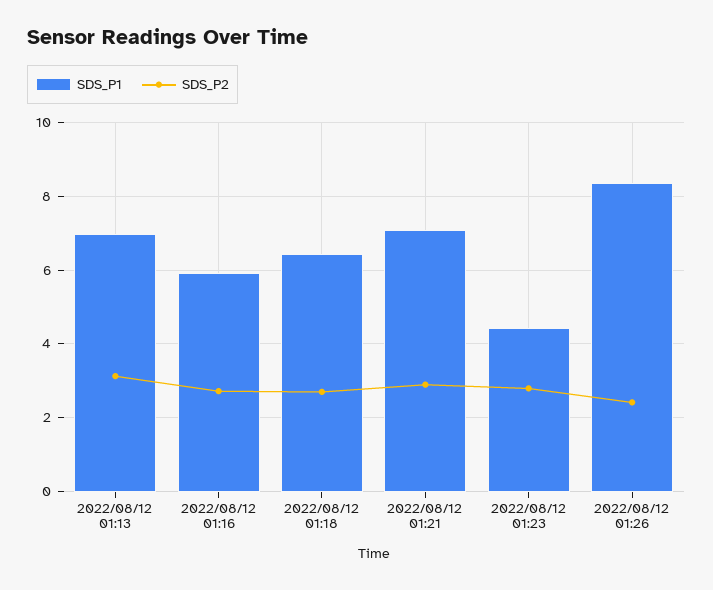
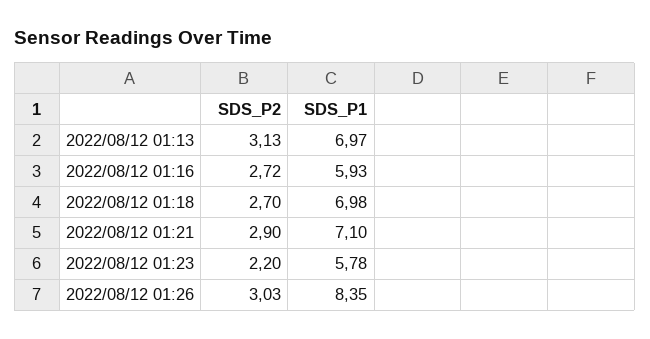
SDS_P1, 2022/08/12 01:18: 6.4 -> 6.98
SDS_P1, 2022/08/12 01:23: 4.4 -> 5.78
SDS_P2, 2022/08/12 01:23: 2.8 -> 2.2
SDS_P2, 2022/08/12 01:26: 2.4 -> 3.03

